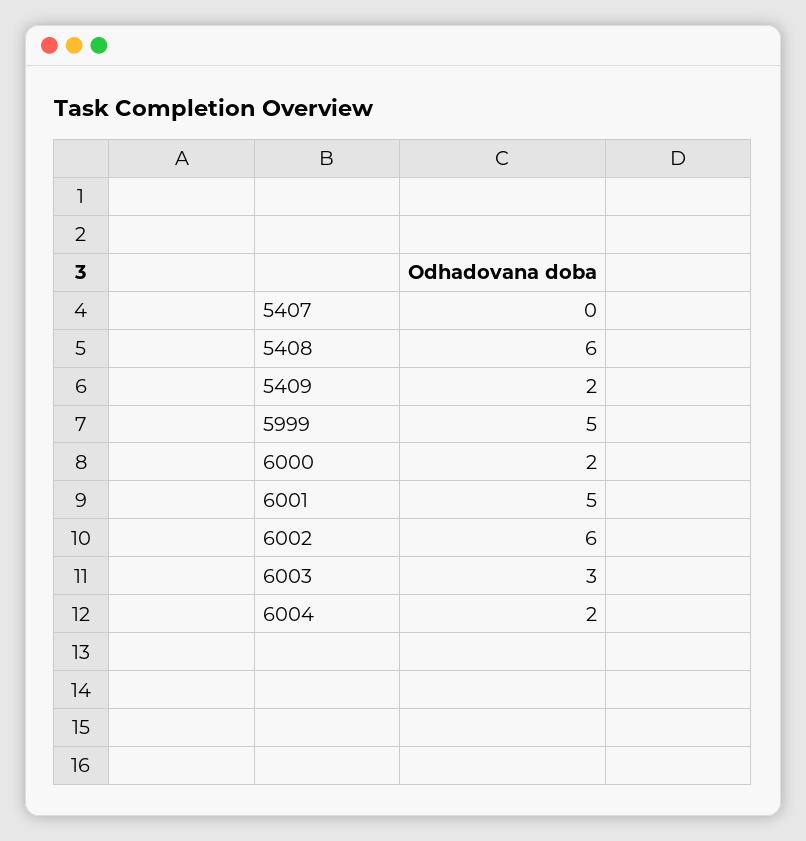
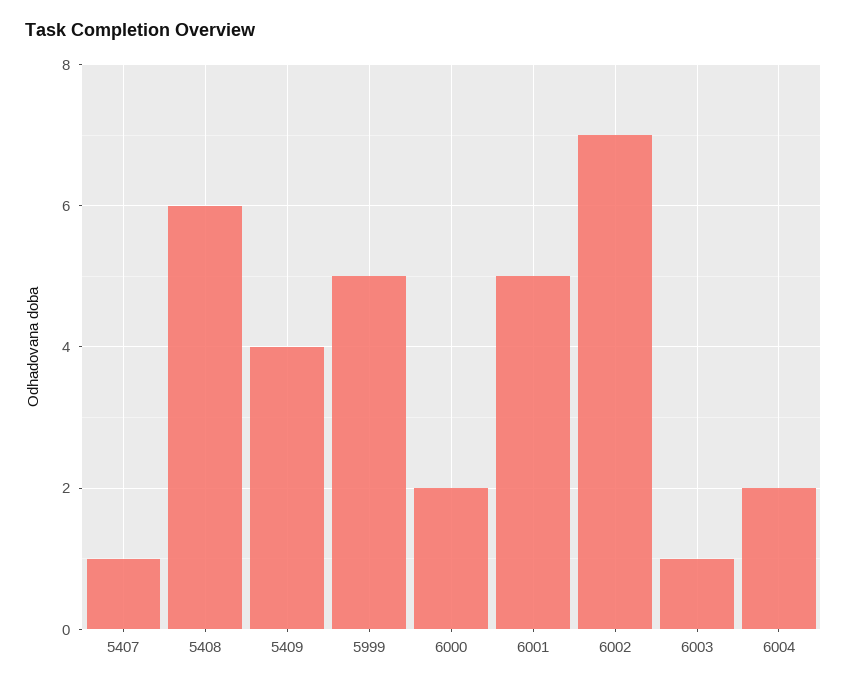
5407: 0 -> 1
5409: 2 -> 4
6002: 6 -> 7
6003: 3 -> 1

